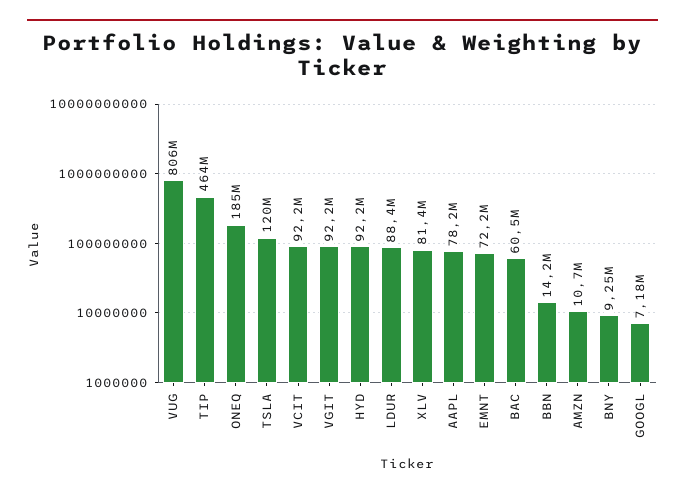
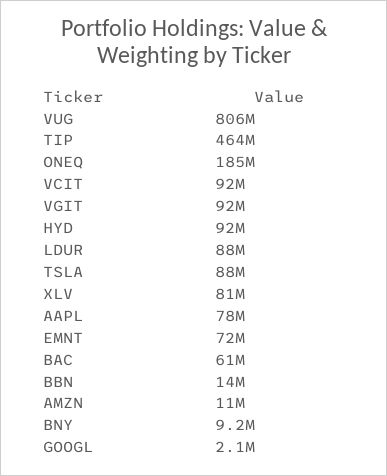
TSLA: 120000000 -> 88000000
GOOGL: 7180000 -> 2100000

